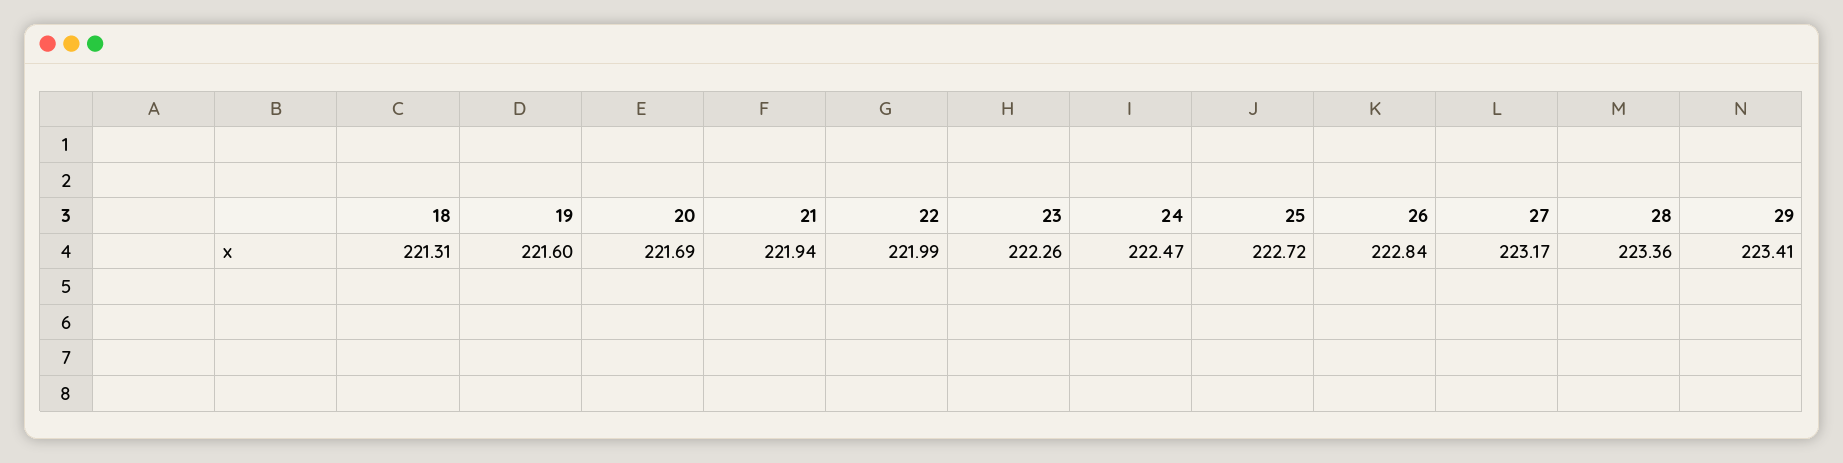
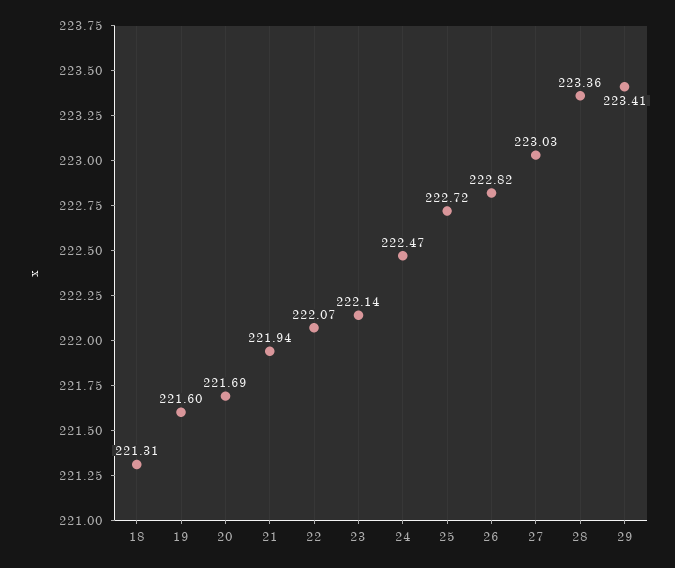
22: 221.99 -> 222.07
23: 222.26 -> 222.14
26: 222.84 -> 222.82
27: 223.17 -> 223.03

